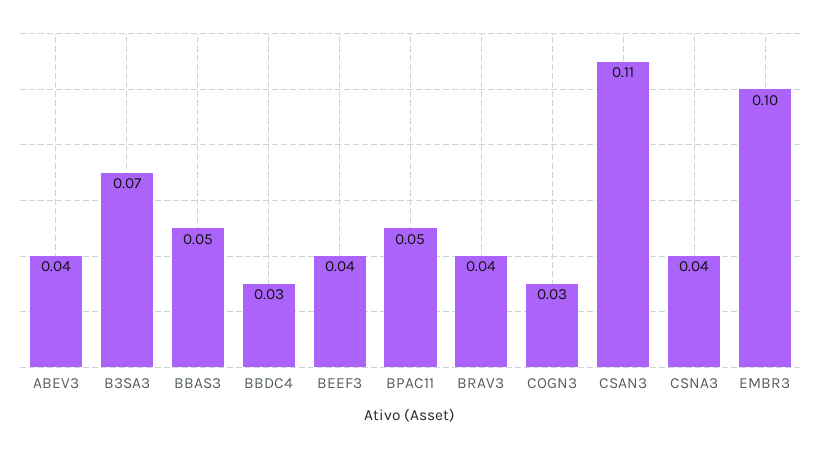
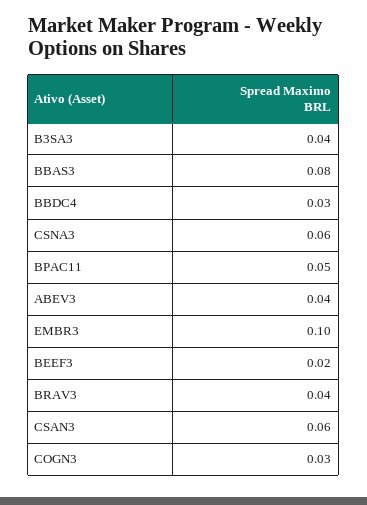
B3SA3: 0.07 -> 0.04
BBAS3: 0.05 -> 0.08
BEEF3: 0.04 -> 0.02
CSAN3: 0.11 -> 0.06
CSNA3: 0.04 -> 0.06

